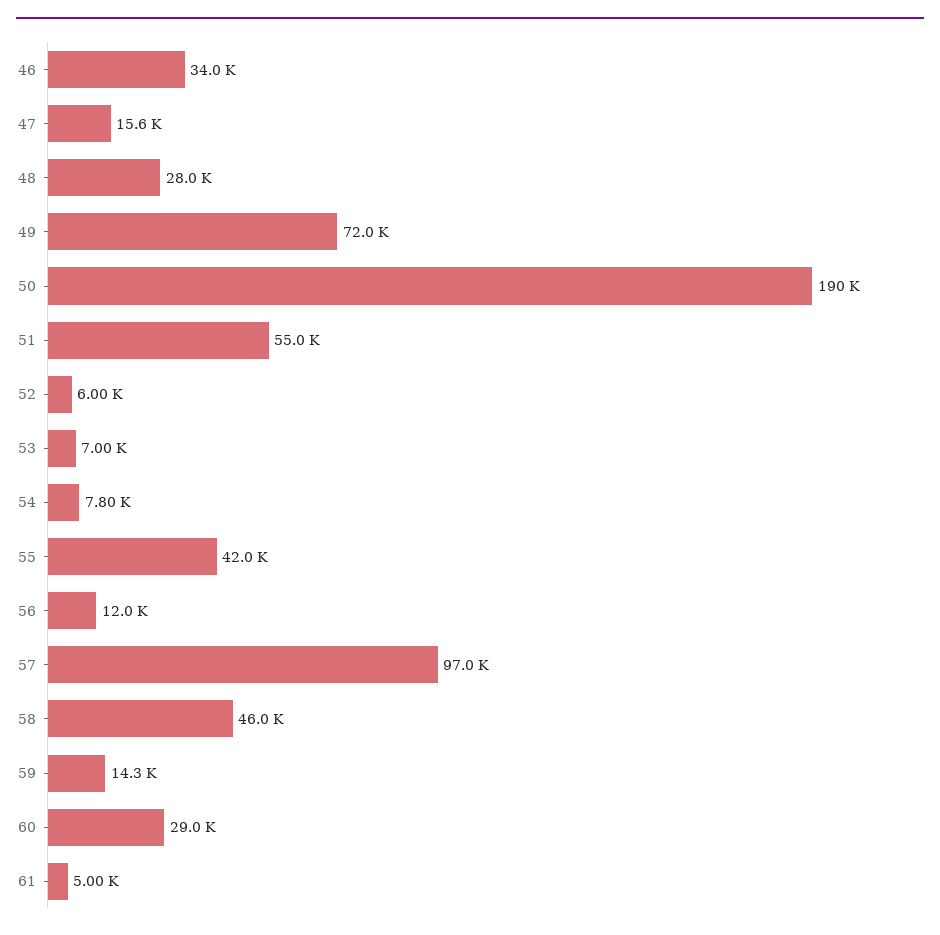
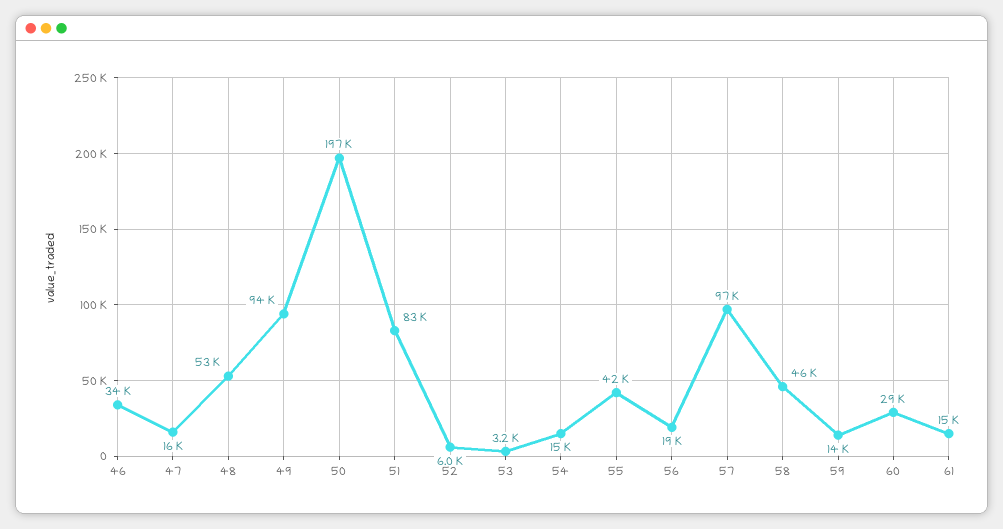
48: 28000 -> 53000
49: 72000 -> 94000
50: 190000 -> 197000
51: 55000 -> 83000
53: 7000 -> 3200
54: 7800 -> 15000
56: 12000 -> 19000
61: 5000 -> 15000

